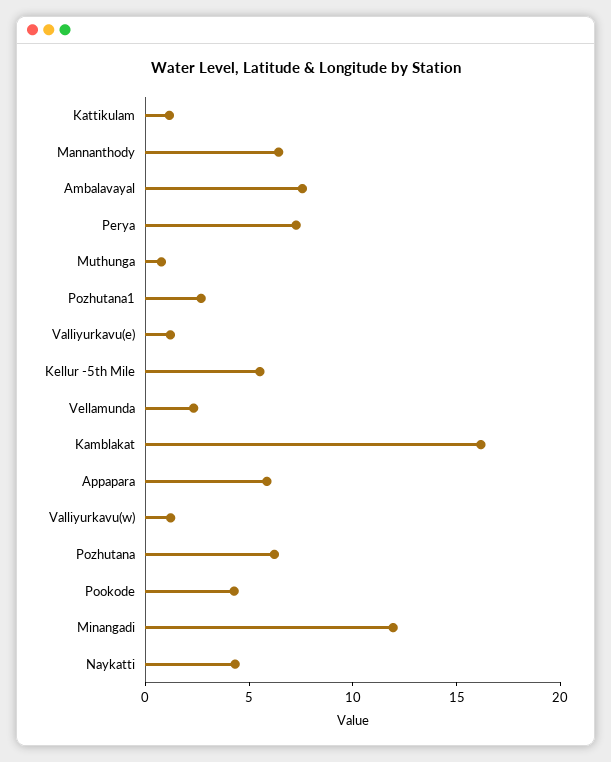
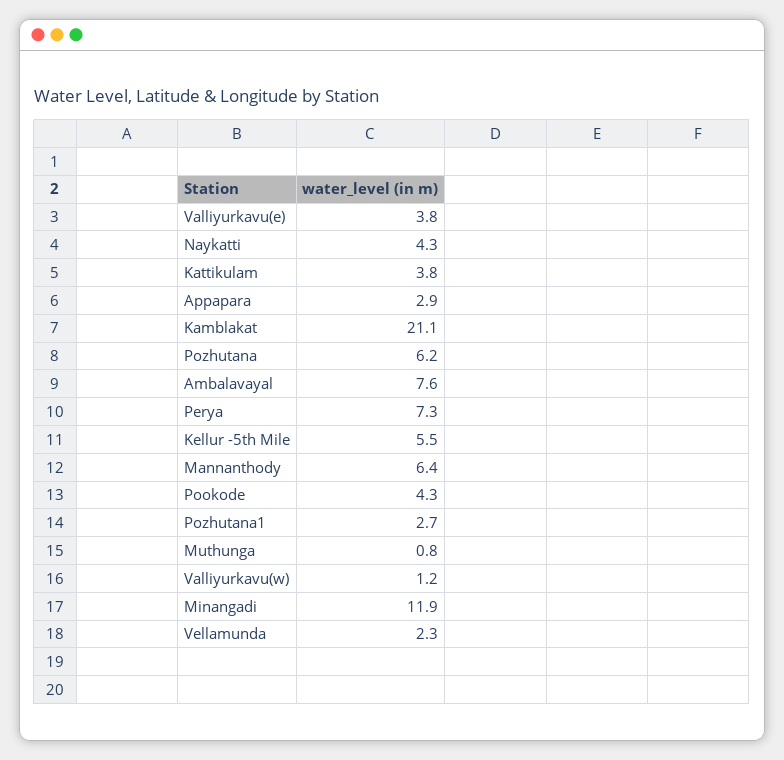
Kattikulam: 1 -> 3.8
Valliyurkavu(e): 1 -> 3.8
Kamblakat: 16 -> 21.1
Appapara: 6 -> 2.9

